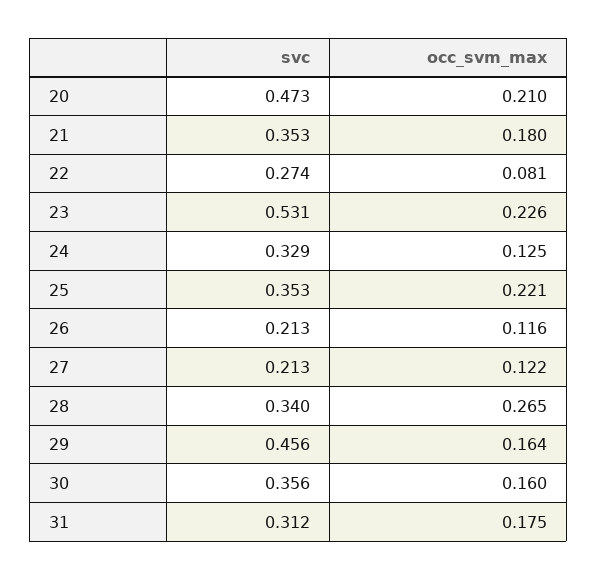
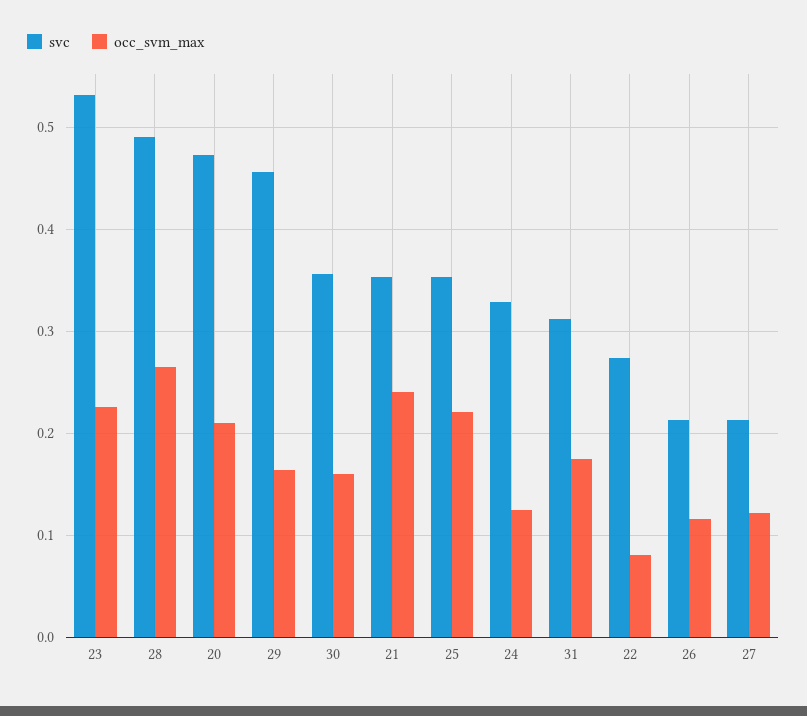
occ_svm_max, 21: 0.18 -> 0.24
svc, 28: 0.34 -> 0.49

